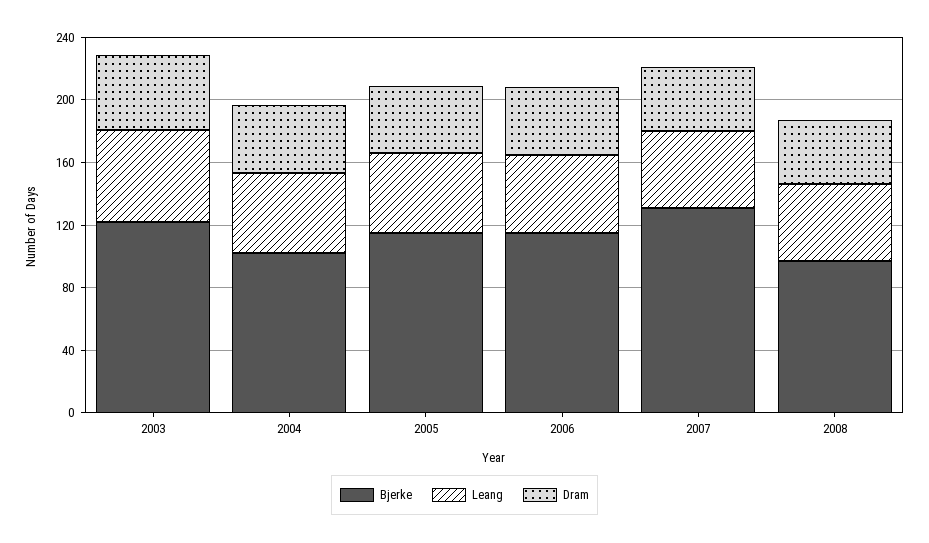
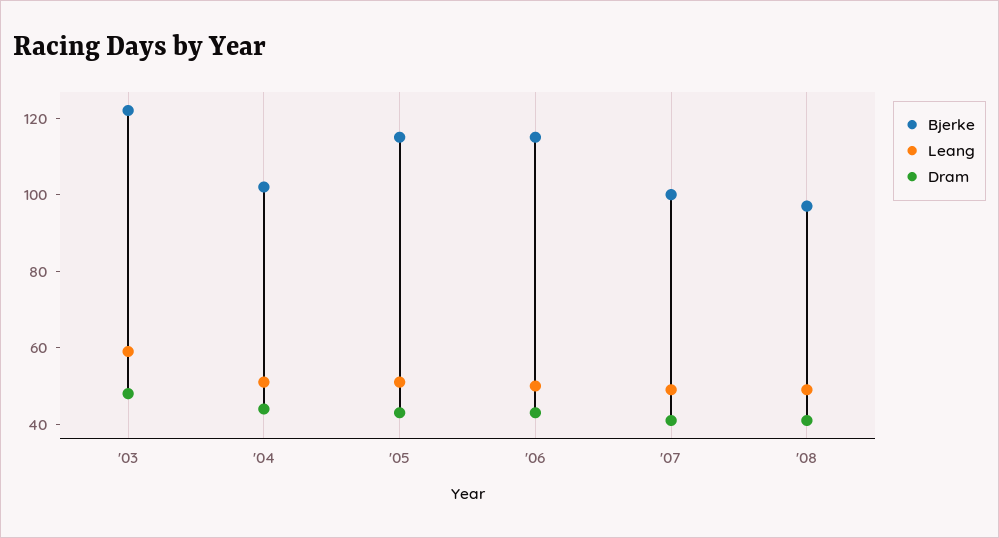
Bjerke, 2007: 130 -> 100

